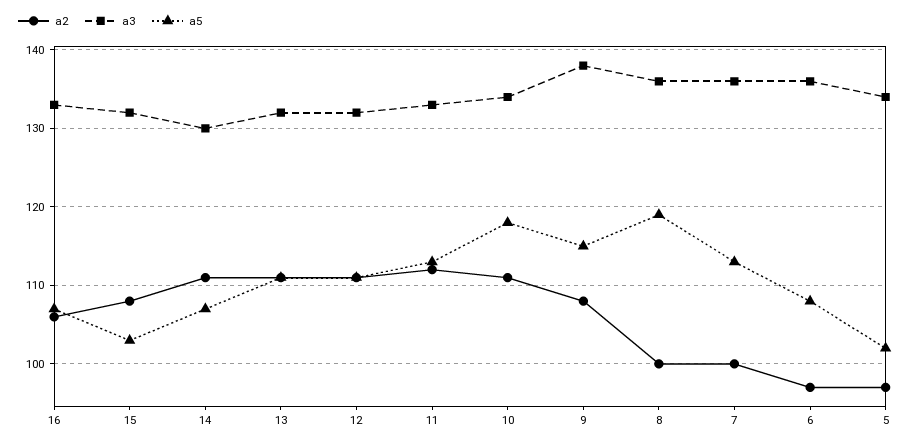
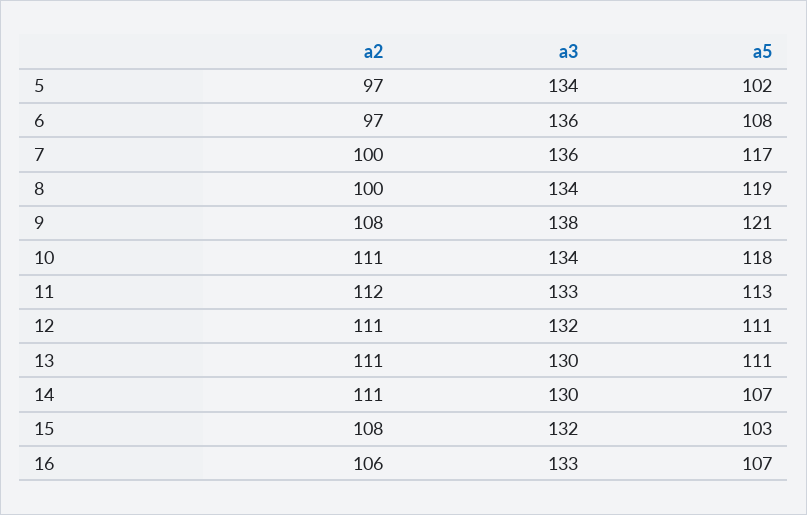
a3, 13: 132 -> 130
a5, 9: 115 -> 121
a3, 8: 136 -> 134
a5, 7: 113 -> 117

